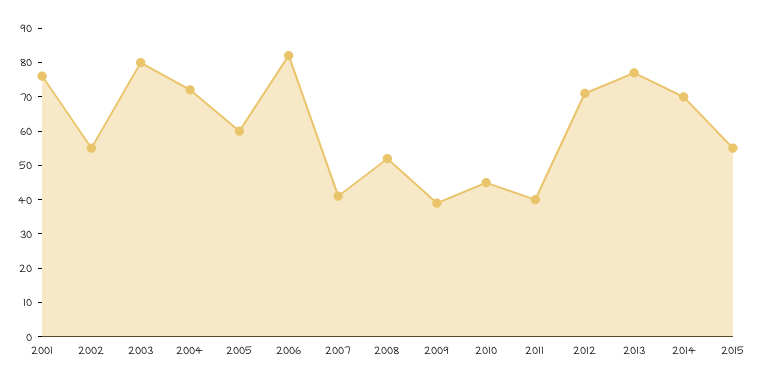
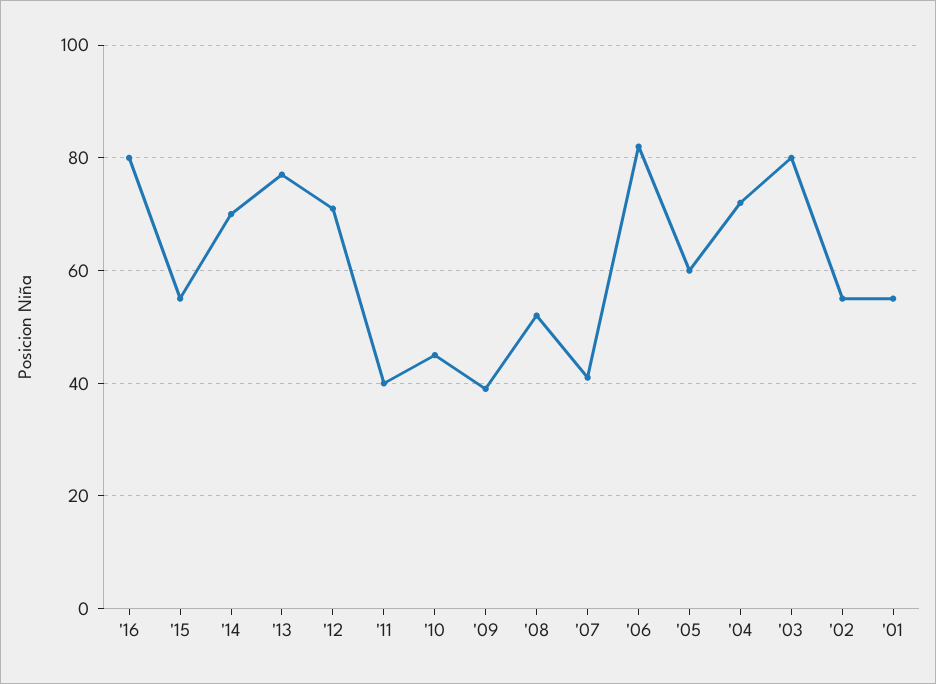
2001: 75 -> 55
'16: none -> 80

